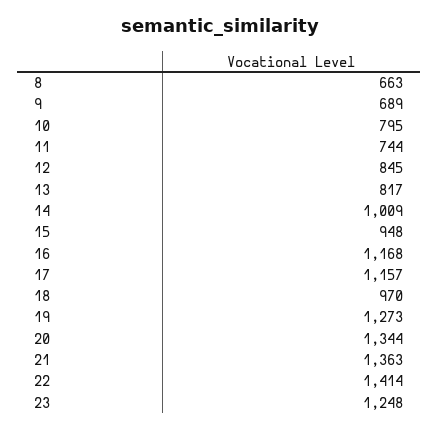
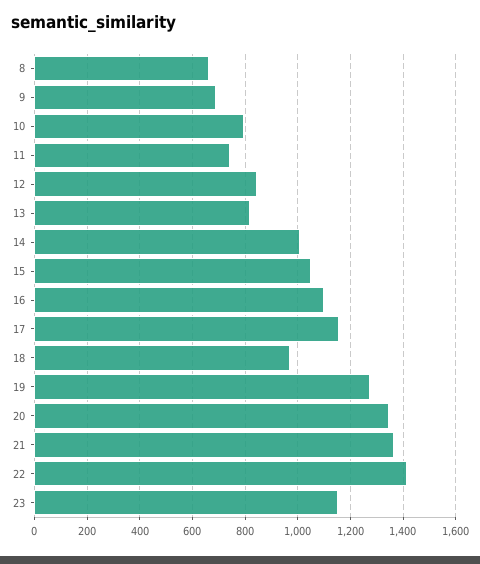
15: 948 -> 1050
16: 1168 -> 1100
23: 1248 -> 1150

